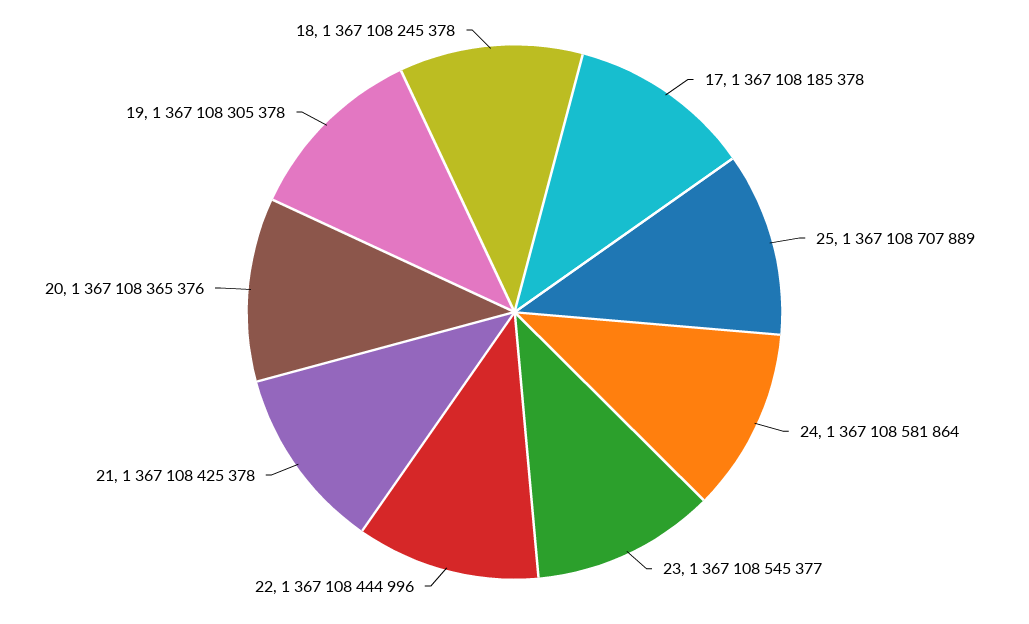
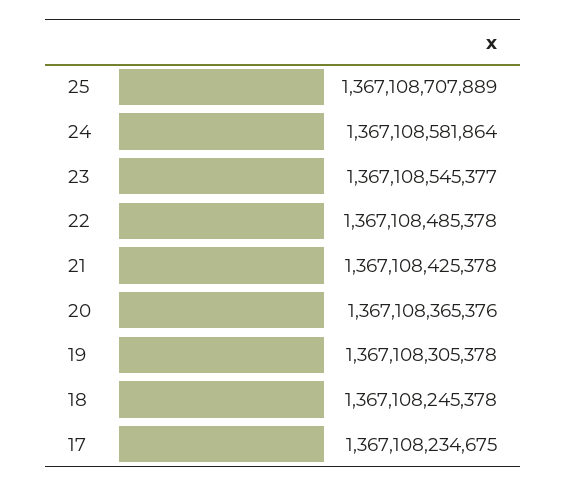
17: 1367108185378 -> 1367108234675
22: 1367108444996 -> 1367108485378

